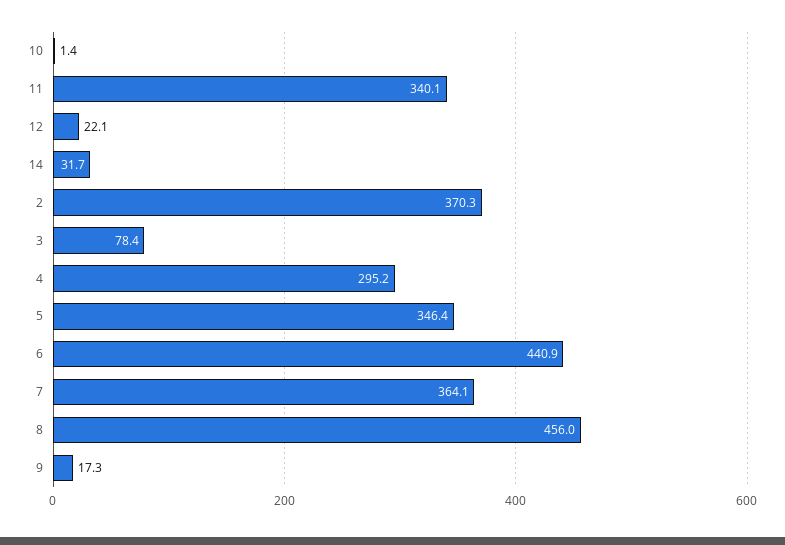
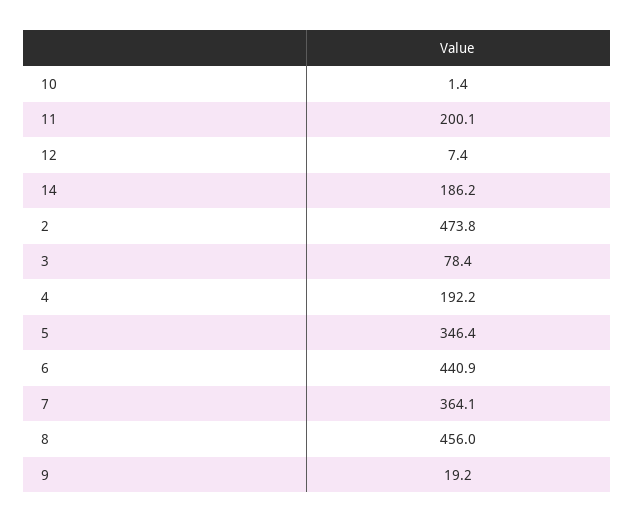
11: 340.1 -> 200.1
12: 22.1 -> 7.4
14: 31.7 -> 186.2
2: 370.3 -> 473.8
4: 295.2 -> 192.2
9: 17.3 -> 19.2

